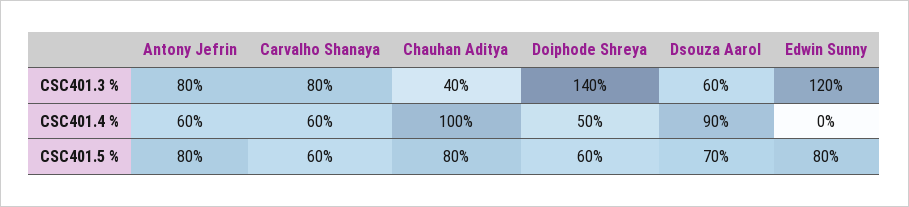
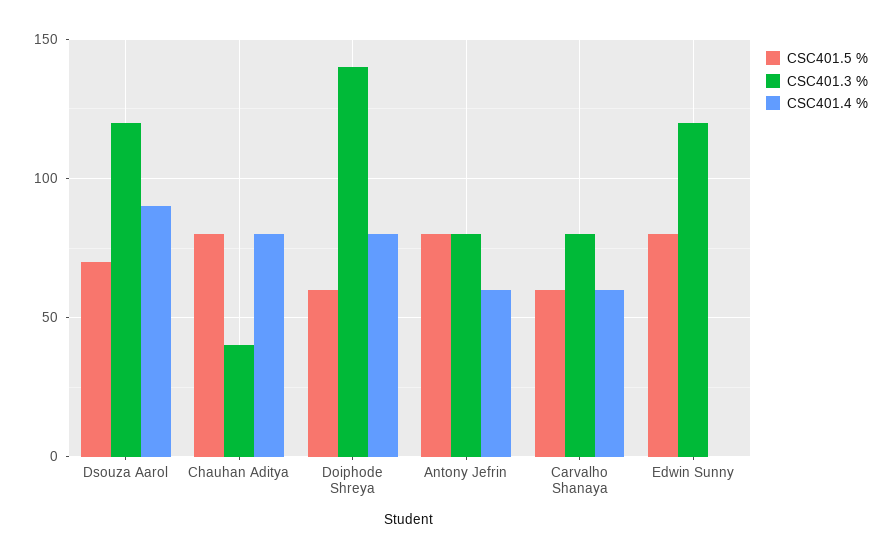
CSC401.3 %, Dsouza Aarol: 60 -> 120
CSC401.4 %, Chauhan Aditya: 100 -> 80
CSC401.4 %, Doiphode Shreya: 50 -> 80

